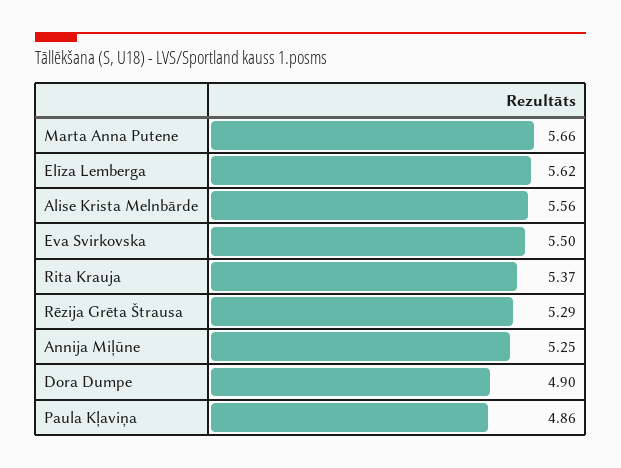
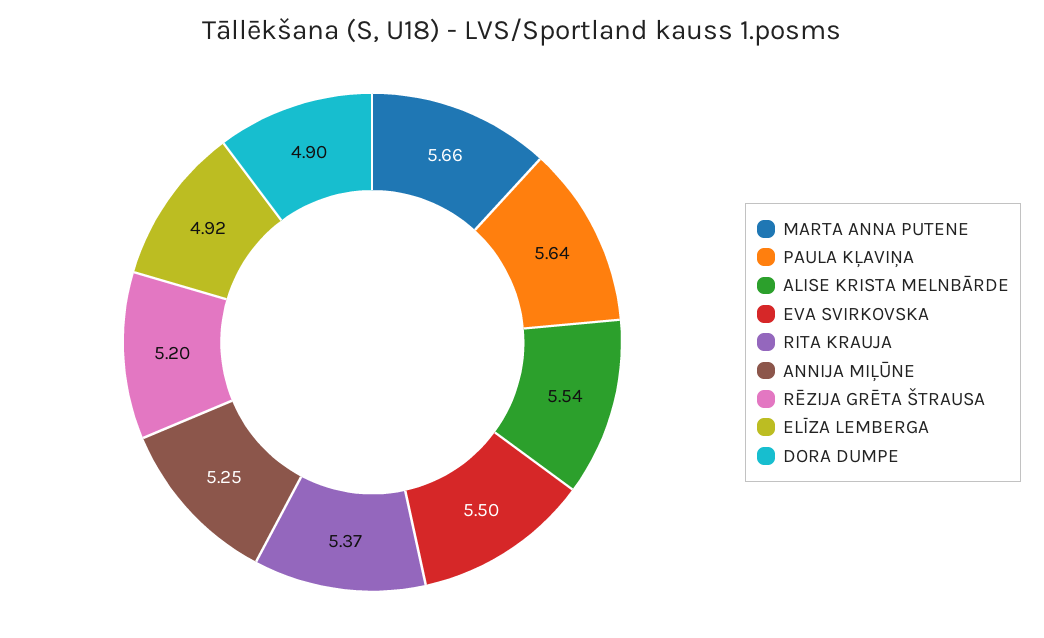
Elīza Lemberga: 5.62 -> 4.92
Alise Krista Melnbārde: 5.56 -> 5.54
Rēzija Grēta Štrausa: 5.29 -> 5.2
Paula Kļaviņa: 4.86 -> 5.64

